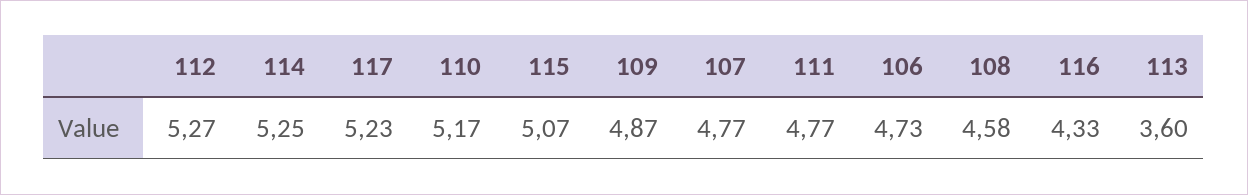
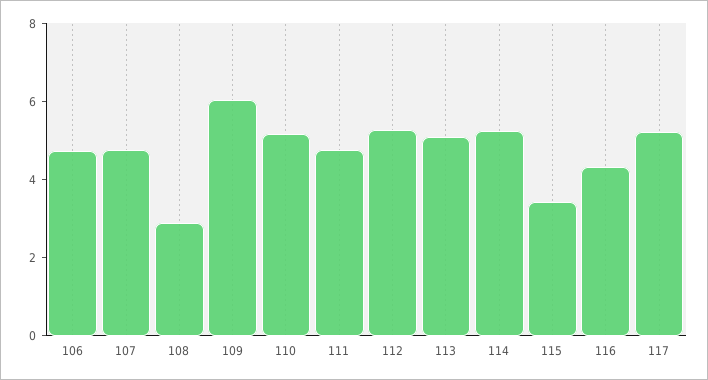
115: 5.07 -> 3.5
109: 4.87 -> 6
108: 4.58 -> 3
113: 3.6 -> 5

